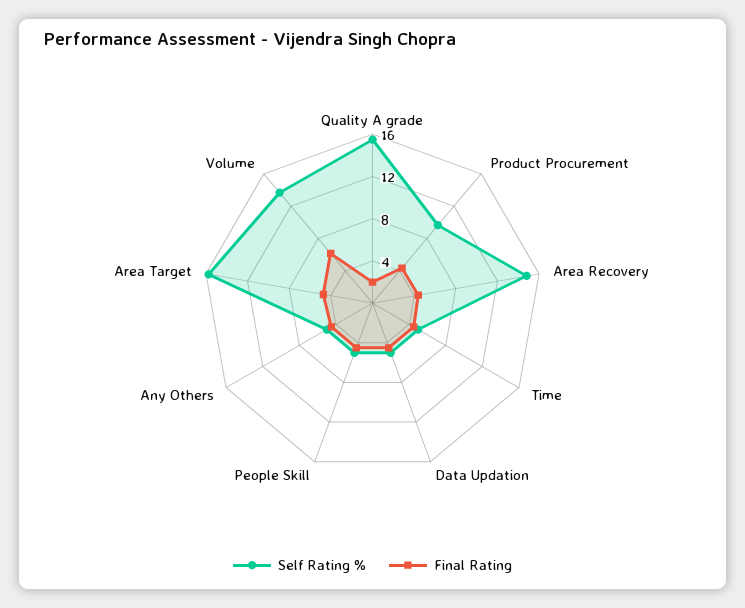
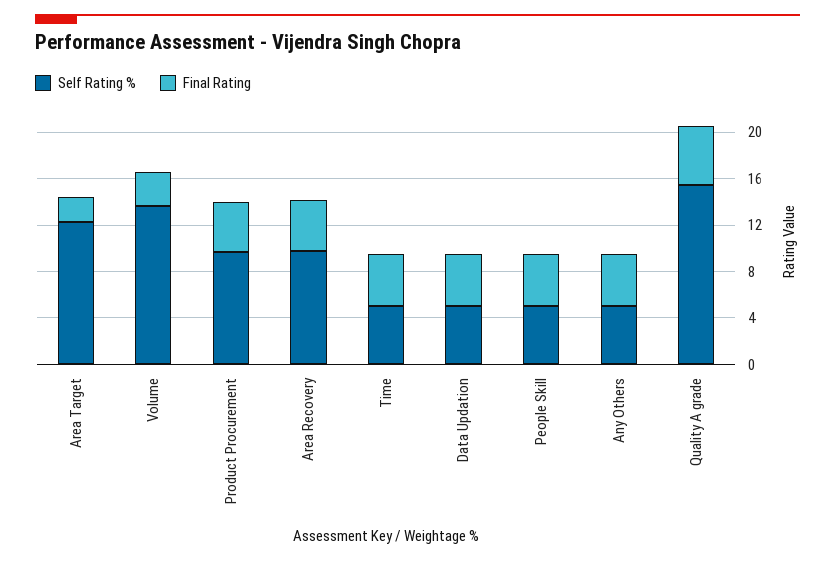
Final Rating, Quality A grade: 2 -> 5
Self Rating %, Area Recovery: 15 -> 10
Self Rating %, Area Target: 16 -> 12
Final Rating, Area Target: 5 -> 2
Final Rating, Volume: 6 -> 3

